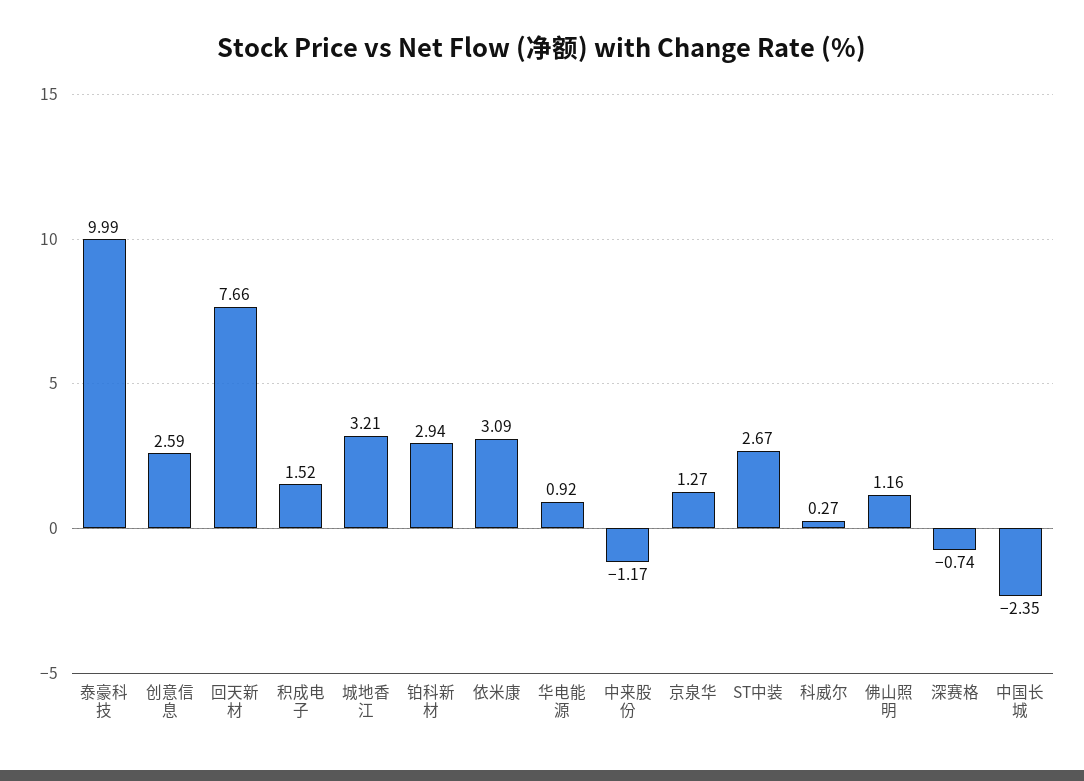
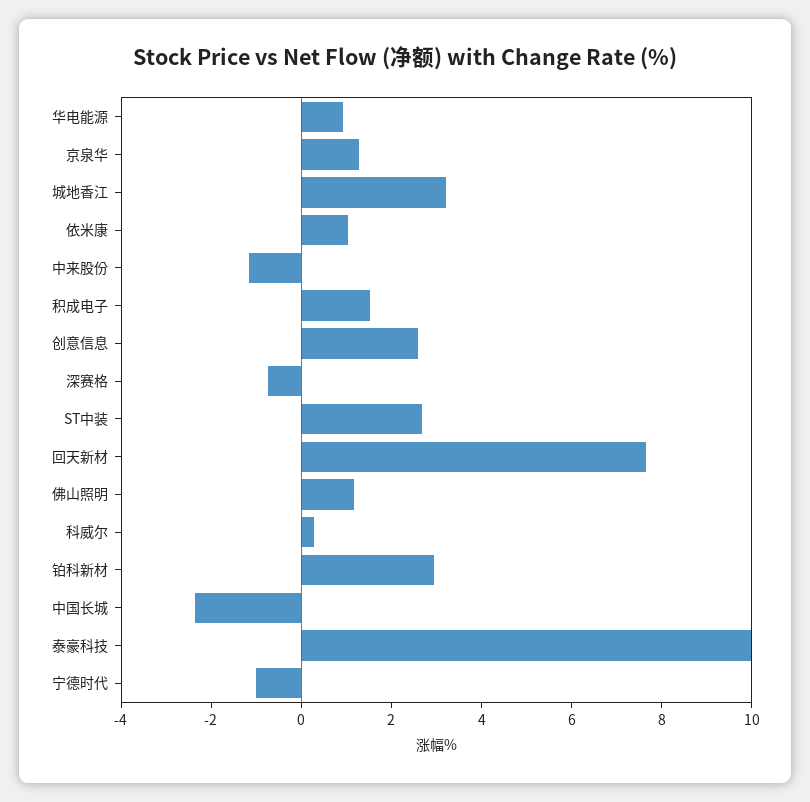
依米康: 3.09 -> 1
宁德时代: none -> -1

